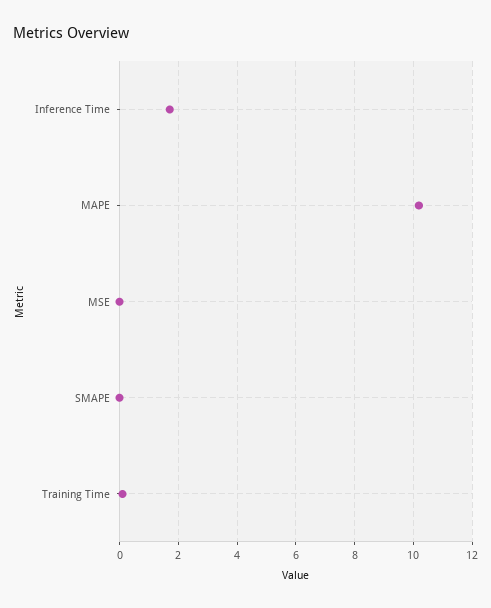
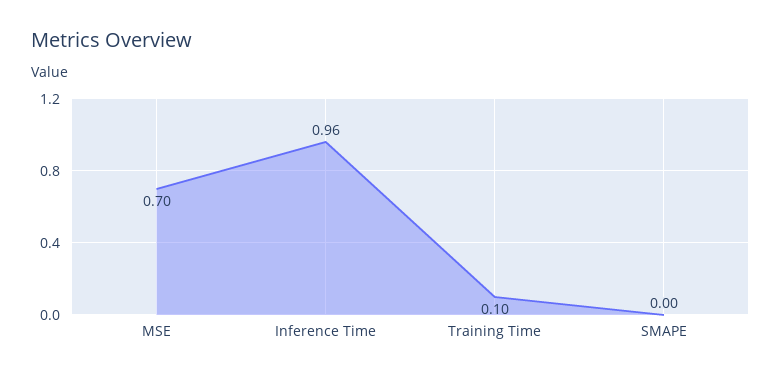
Inference Time: 1.75 -> 0.96
MAPE: 10.25 -> none
MSE: 0 -> 0.7

